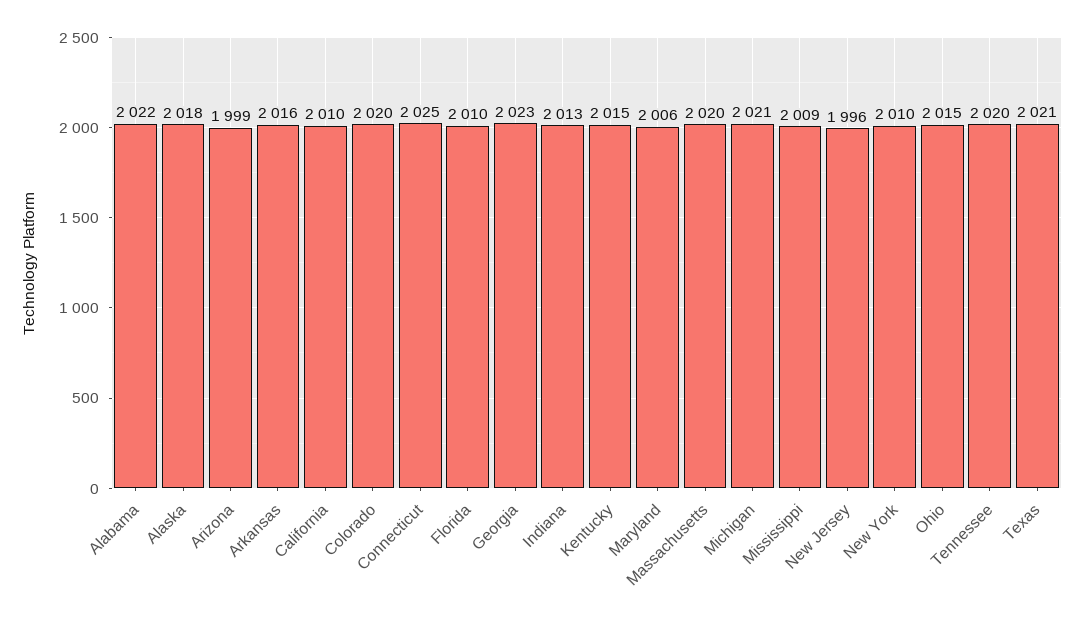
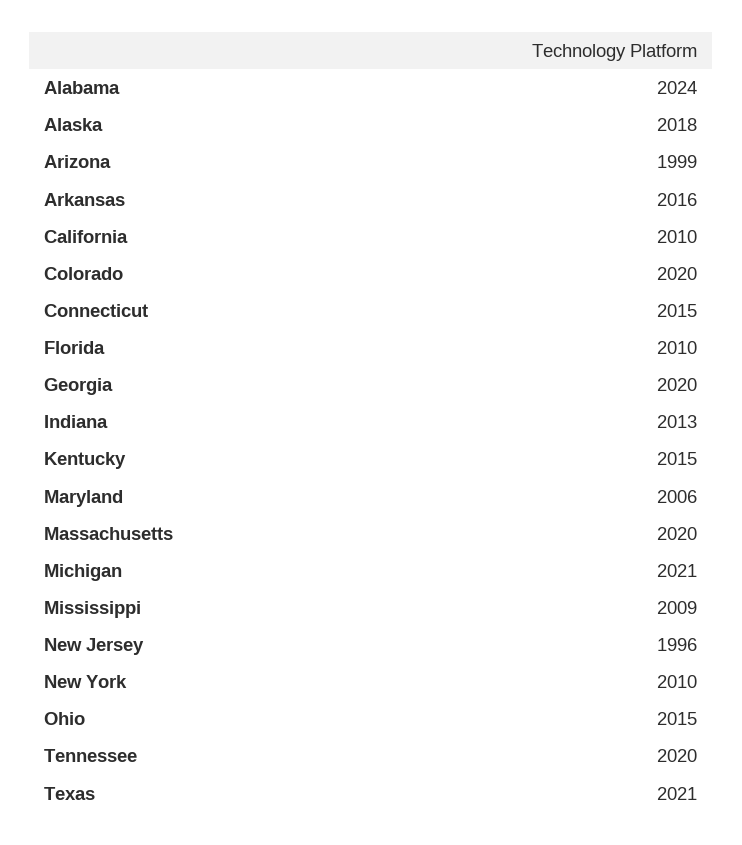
Alabama: 2022 -> 2024
Connecticut: 2025 -> 2015
Georgia: 2023 -> 2020

